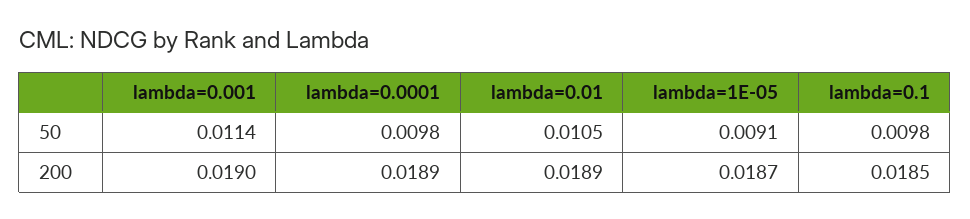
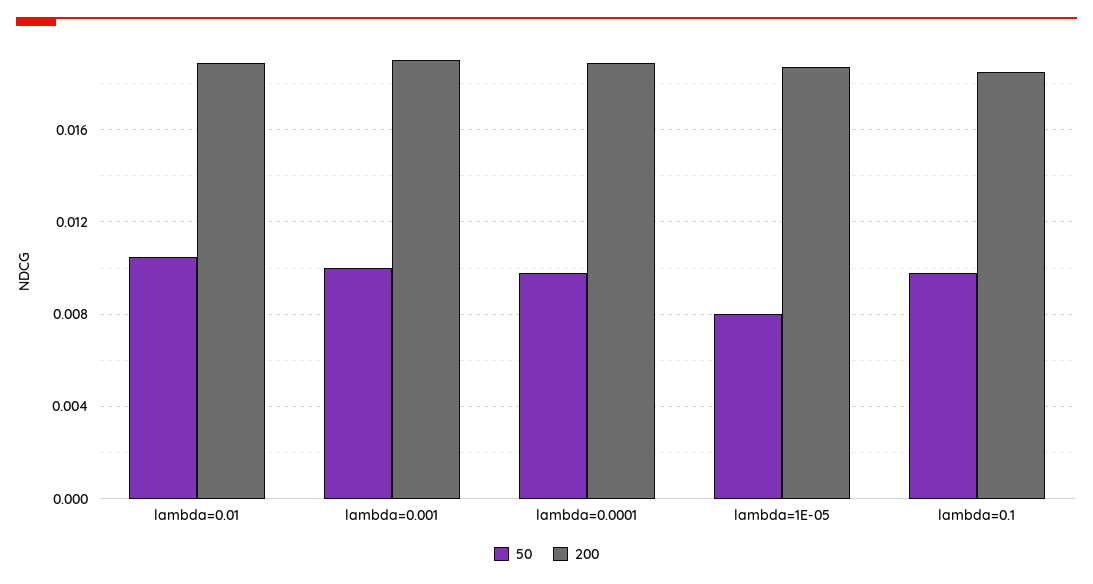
50, lambda=0.001: 0.0114 -> 0.01
50, lambda=1E-05: 0.0091 -> 0.008

